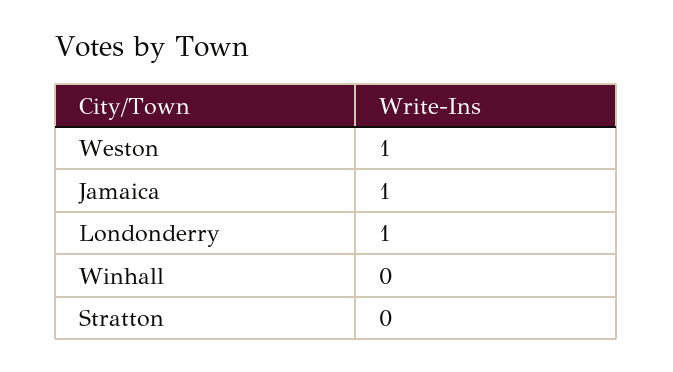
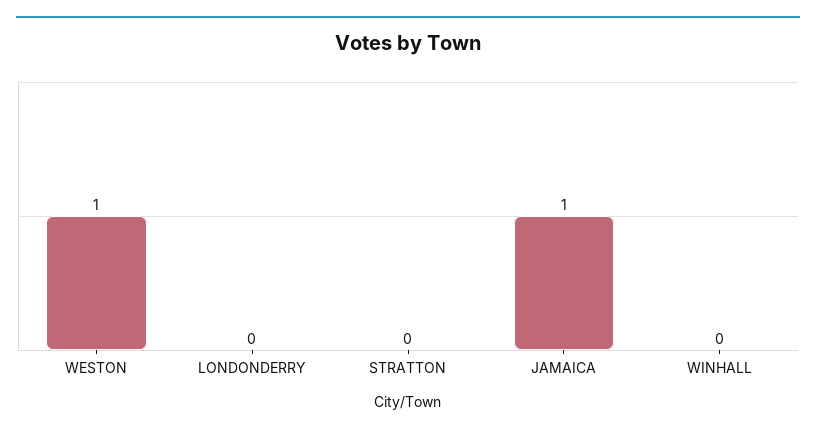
Londonderry: 1 -> 0

